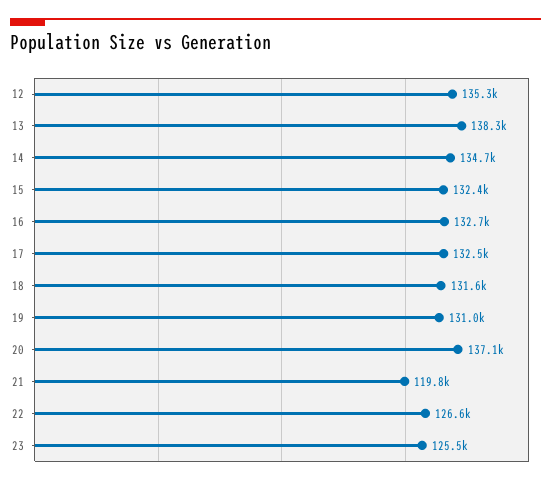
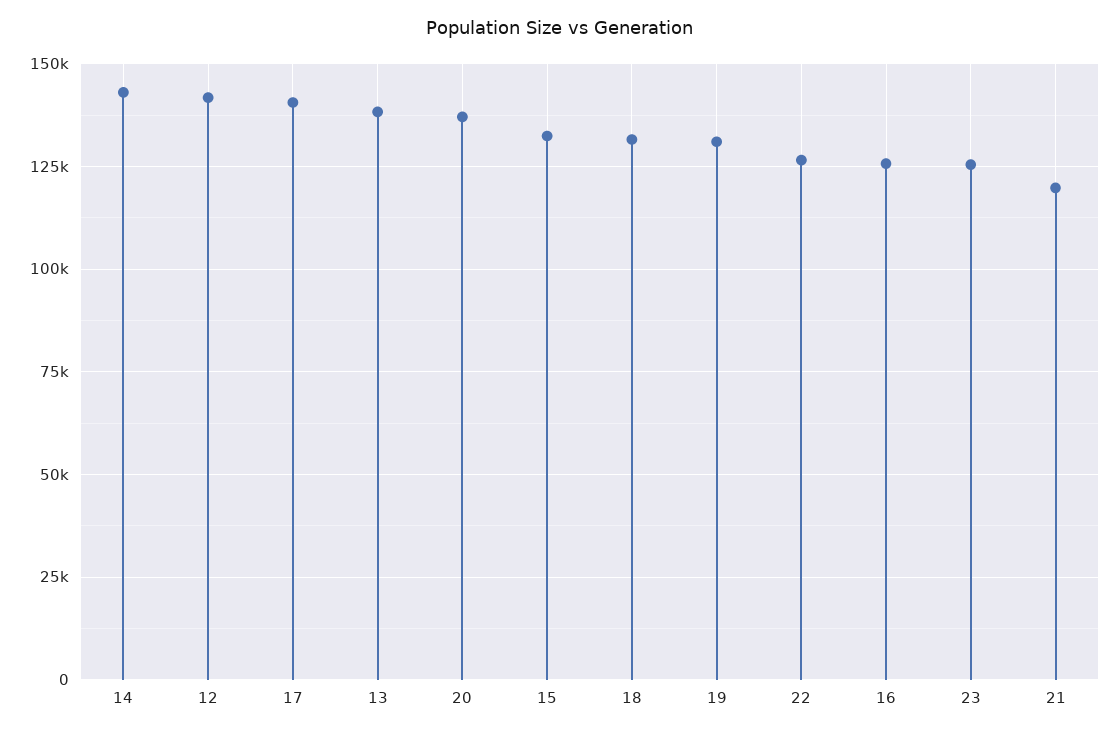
12: 135300 -> 142500
14: 134700 -> 142500
16: 132700 -> 125000
17: 132500 -> 140000

